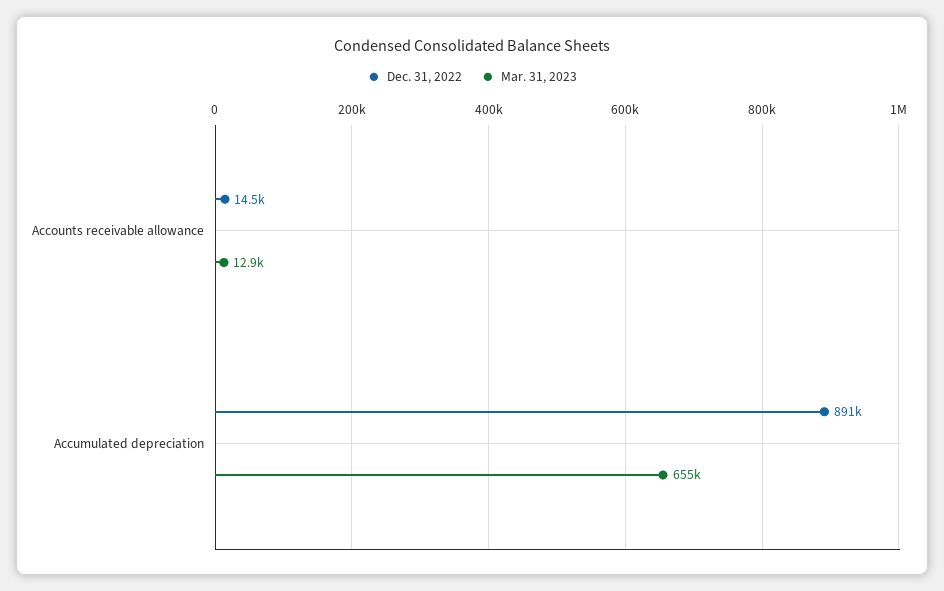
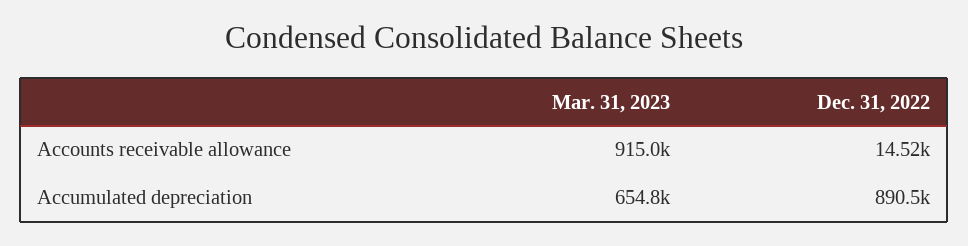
Mar. 31, 2023, Accounts receivable allowance: 12900 -> 915000

